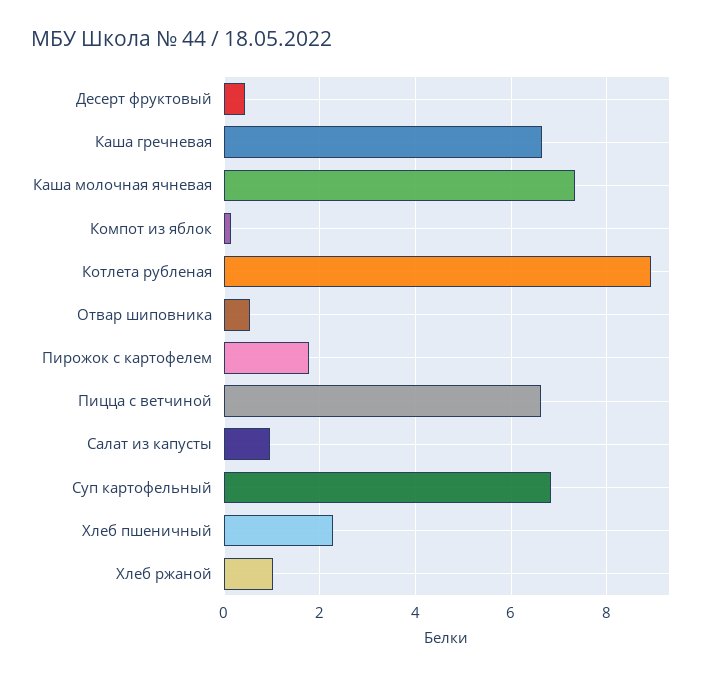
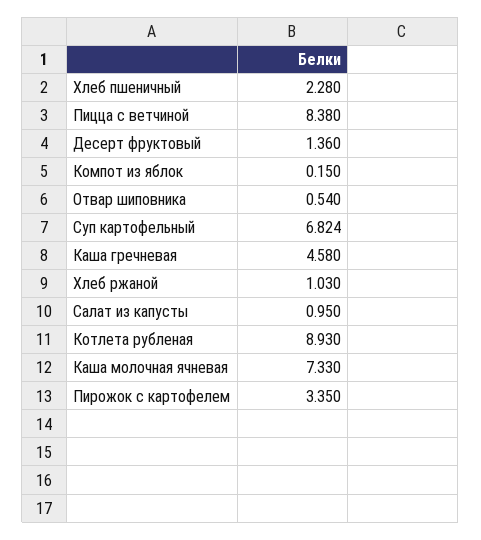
Десерт фруктовый: 0.4 -> 1.36
Каша гречневая: 6.6 -> 4.58
Пирожок с картофелем: 1.8 -> 3.35
Пицца с ветчиной: 6.6 -> 8.38

